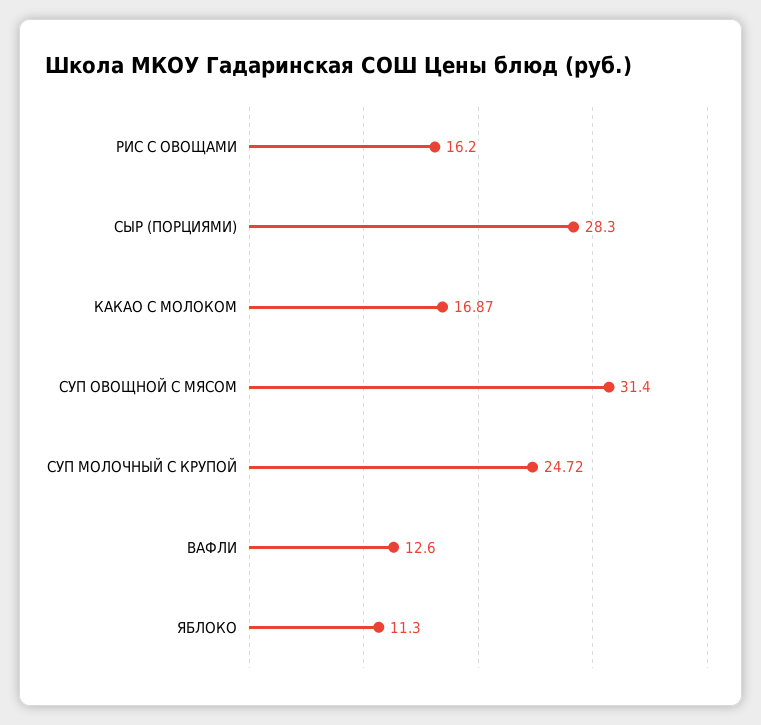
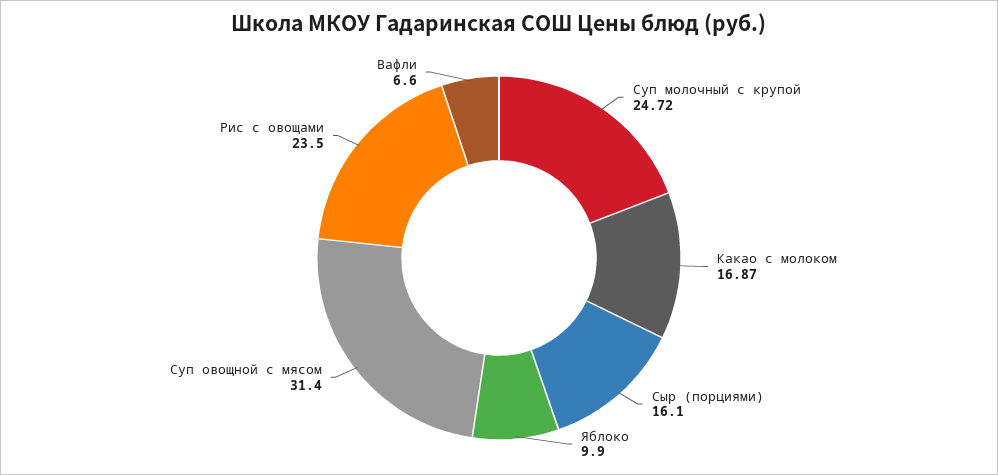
РИС С ОВОЩАМИ: 16.2 -> 23.5
СЫР (ПОРЦИЯМИ): 28.3 -> 16.1
ВАФЛИ: 12.6 -> 6.6
ЯБЛОКО: 11.3 -> 9.9

